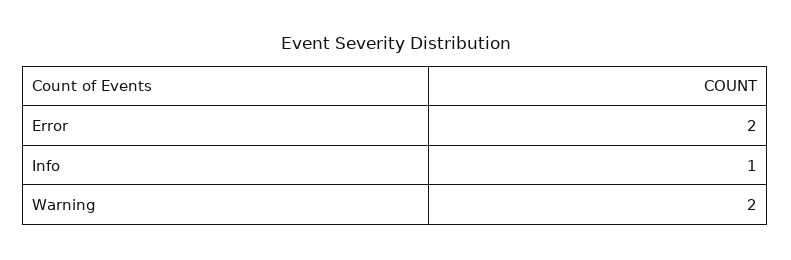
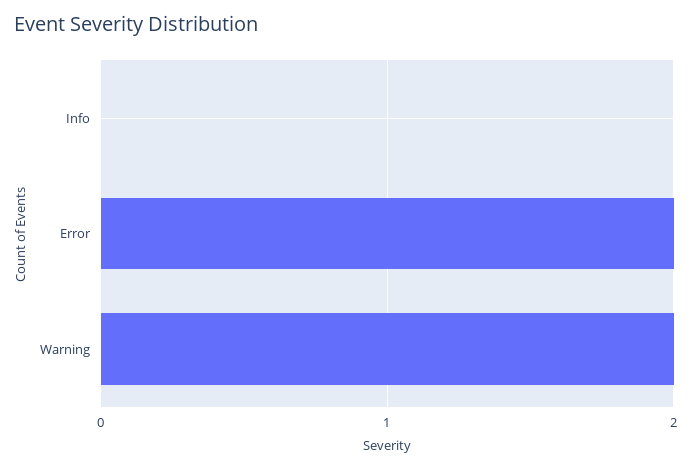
Info: 1 -> 0

